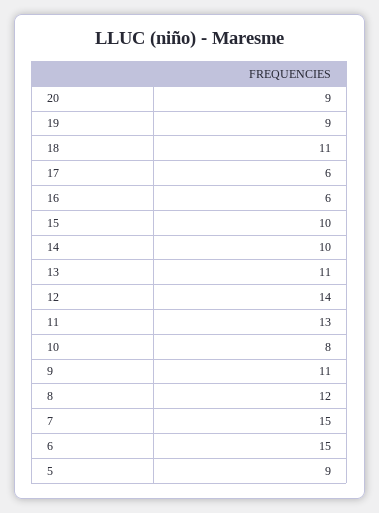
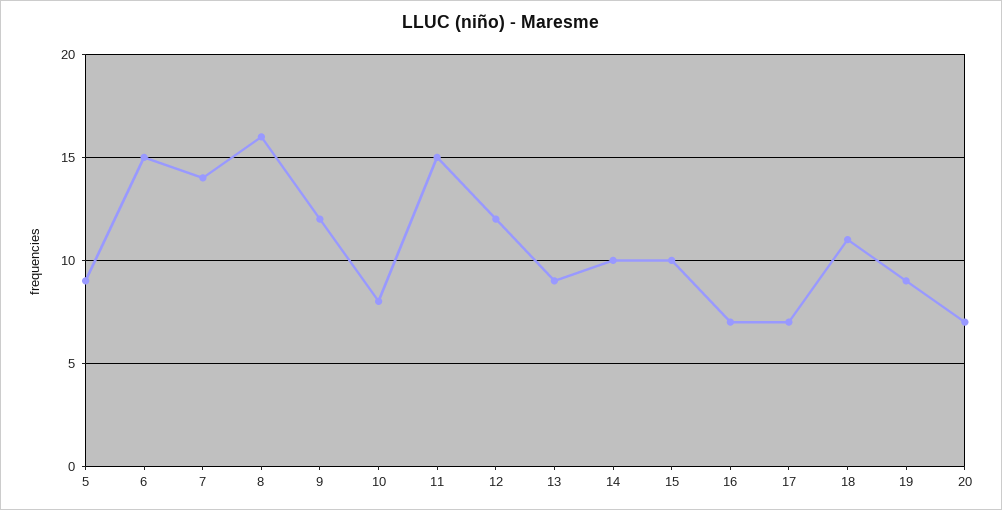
20: 9 -> 7
17: 6 -> 7
16: 6 -> 7
13: 11 -> 9
12: 14 -> 12
11: 13 -> 15
9: 11 -> 12
8: 12 -> 16
7: 15 -> 14

